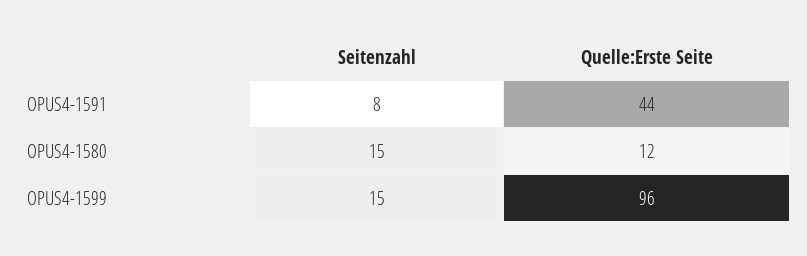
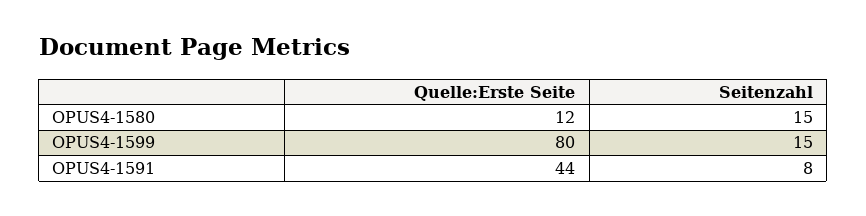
Quelle:Erste Seite, OPUS4-1599: 96 -> 80

